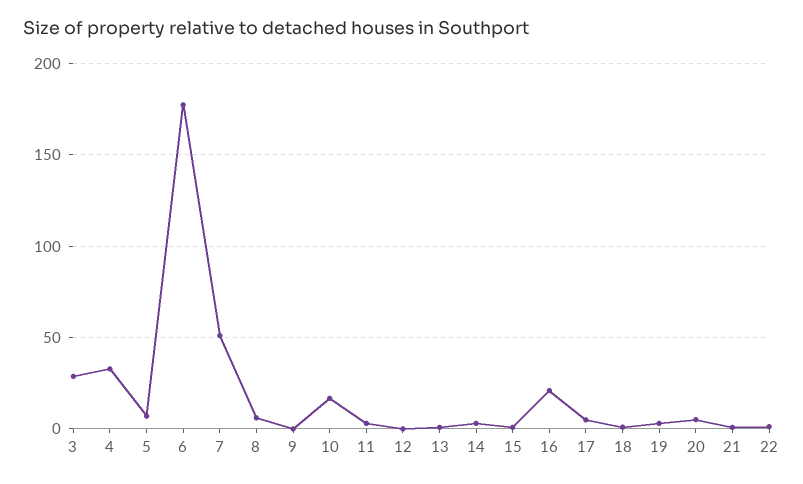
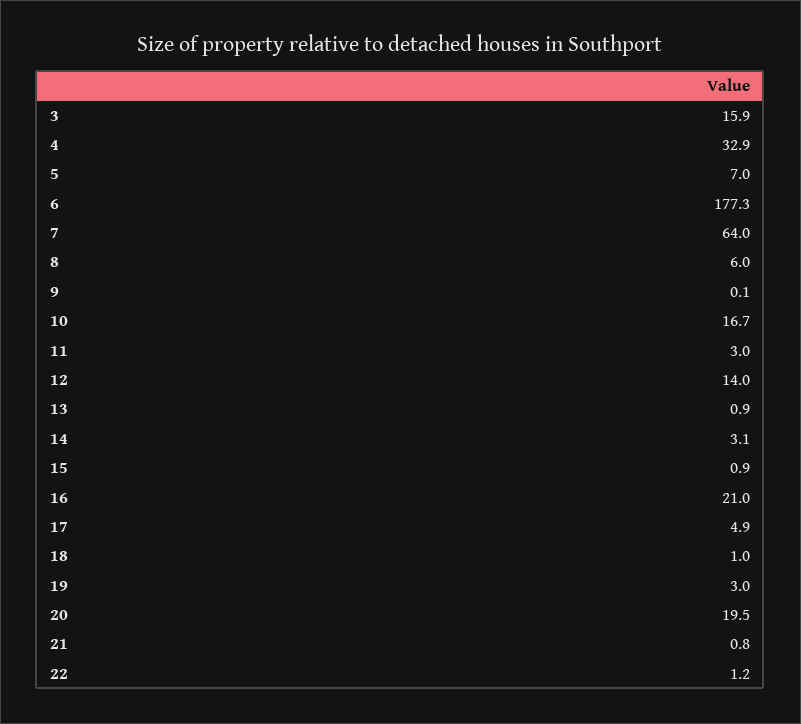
3: 30 -> 15.9
7: 50 -> 64
12: 0 -> 14
20: 5 -> 19.5

